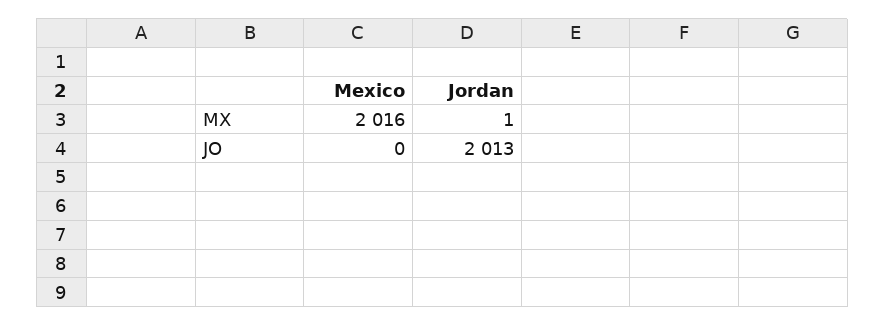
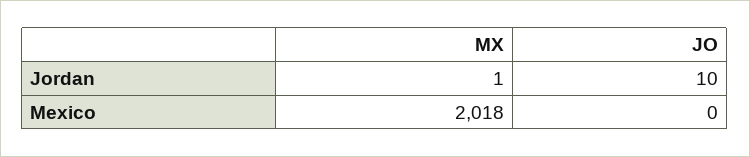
Mexico, MX: 2016 -> 2018
Jordan, JO: 2013 -> 10

